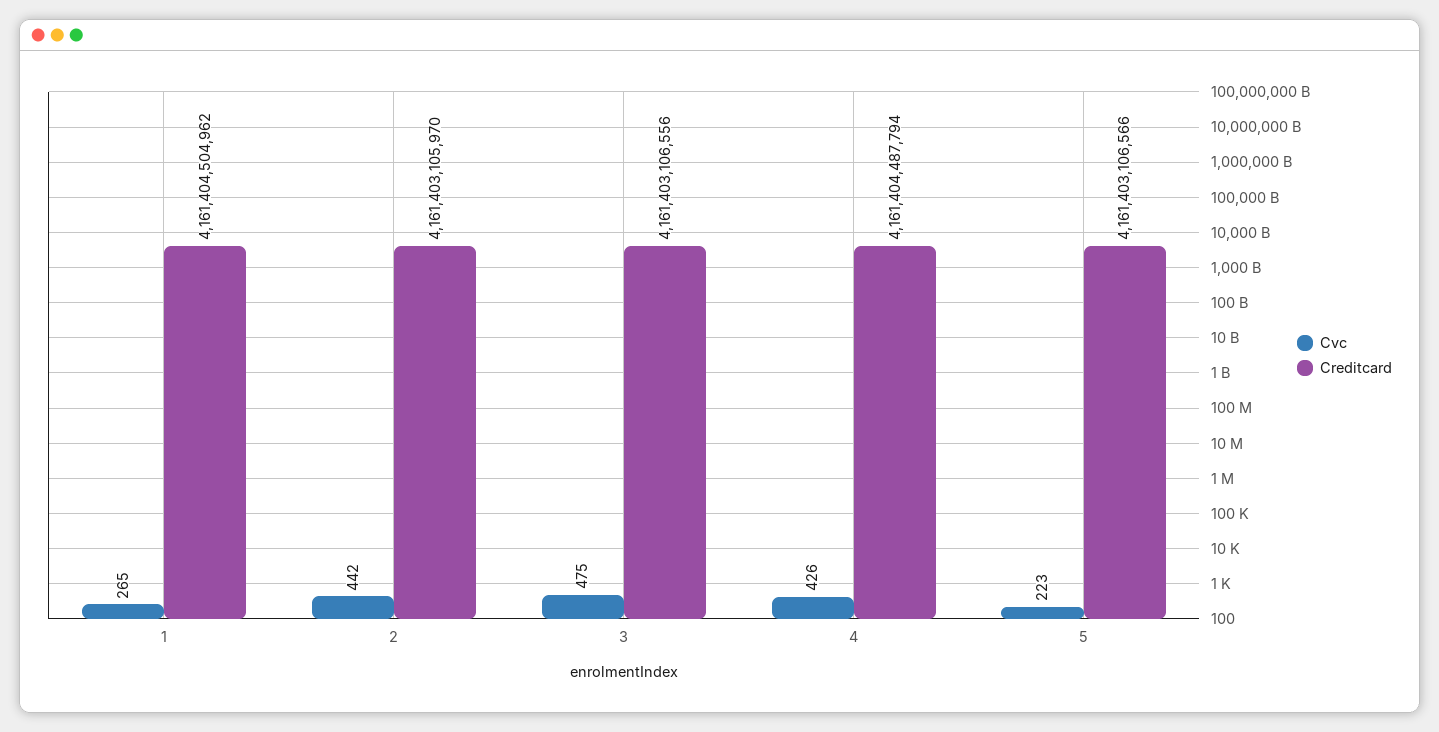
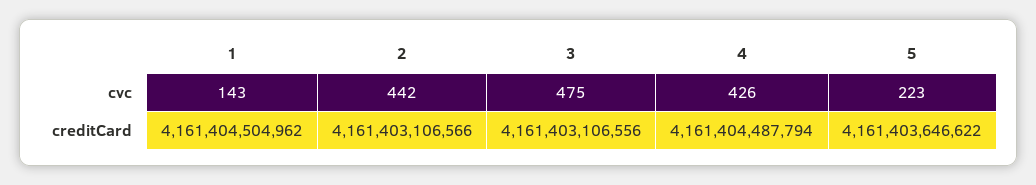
Cvc, 1: 265 -> 143
Creditcard, 2: 4161403105970 -> 4161403106566
Creditcard, 5: 4161403106566 -> 4161403646622

